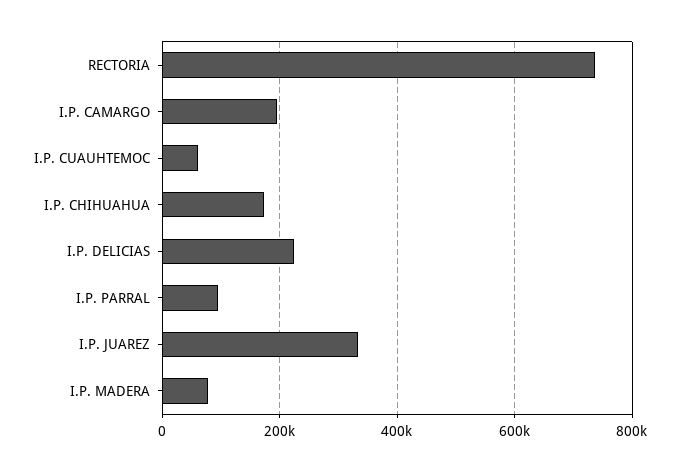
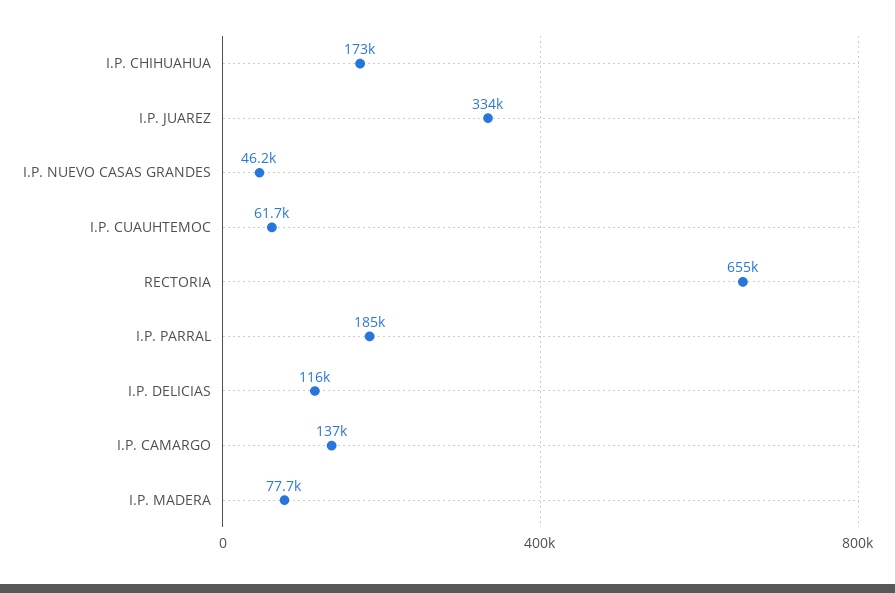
RECTORIA: 740000 -> 655000
I.P. CAMARGO: 200000 -> 137000
I.P. DELICIAS: 220000 -> 116000
I.P. PARRAL: 100000 -> 185000
I.P. NUEVO CASAS GRANDES: none -> 46200

